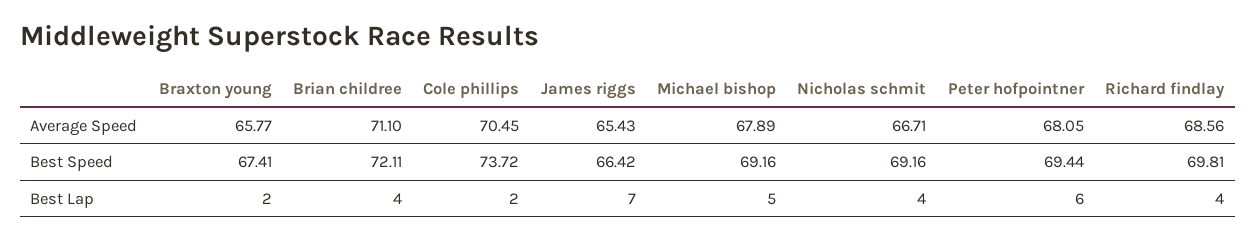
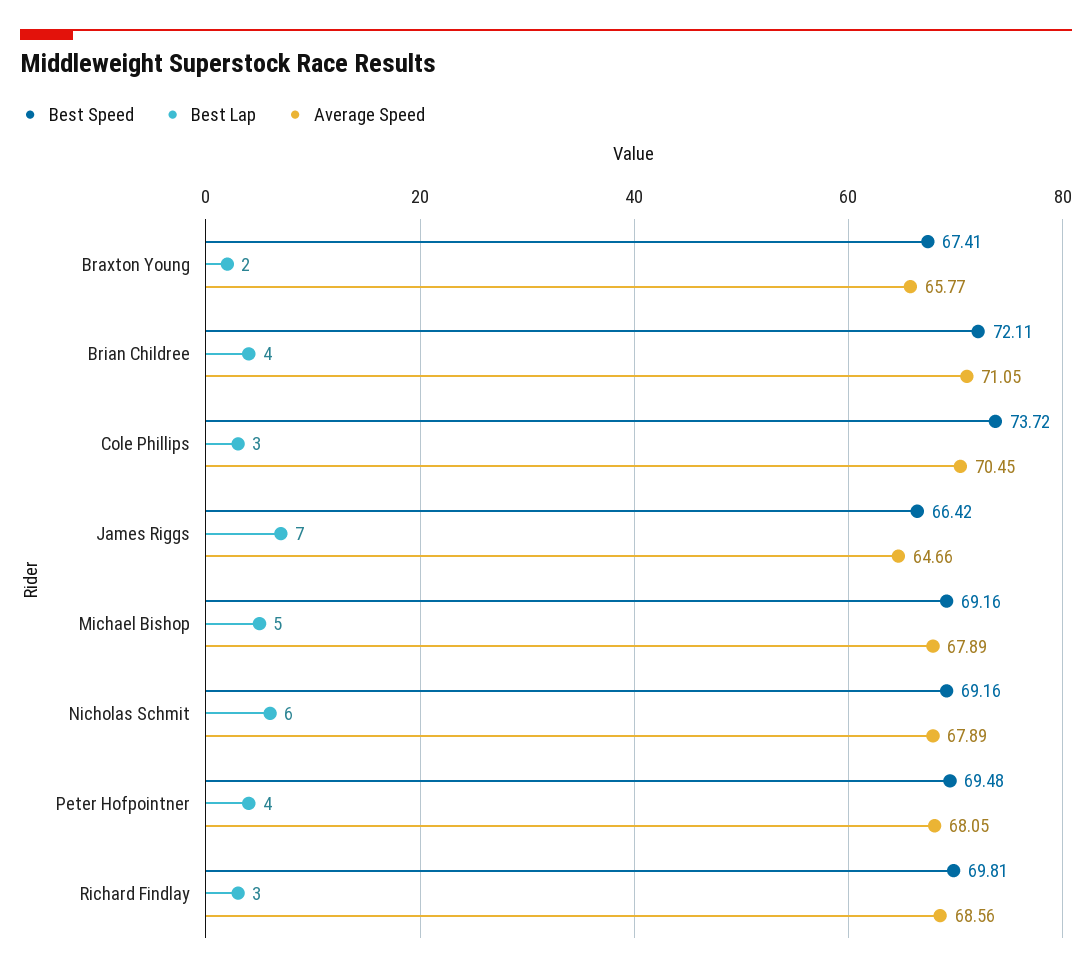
Average Speed, Brian childree: 71.1 -> 71.05
Average Speed, James riggs: 65.43 -> 64.66
Average Speed, Nicholas schmit: 66.71 -> 67.89
Best Speed, Peter hofpointner: 69.44 -> 69.48
Best Lap, Cole phillips: 2 -> 3
Best Lap, Nicholas schmit: 4 -> 6
Best Lap, Peter hofpointner: 6 -> 4
Best Lap, Richard findlay: 4 -> 3

